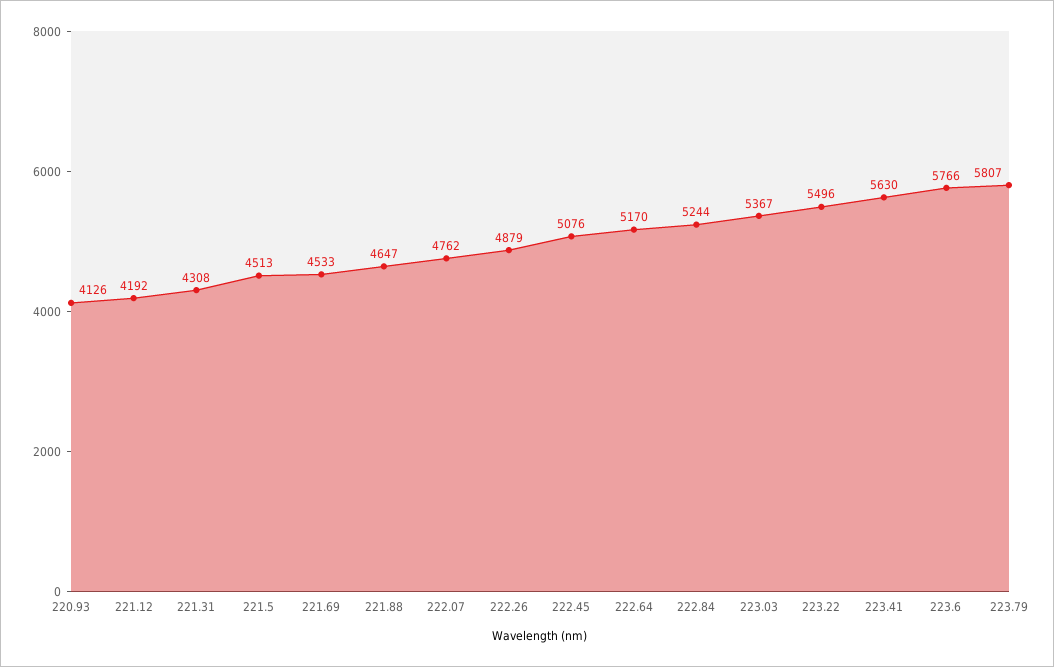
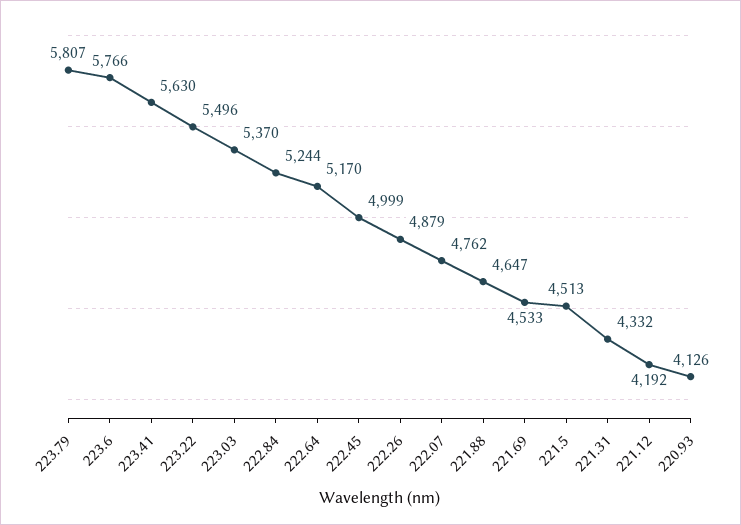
221.31: 4308 -> 4332
222.45: 5076 -> 4999
223.03: 5367 -> 5370

